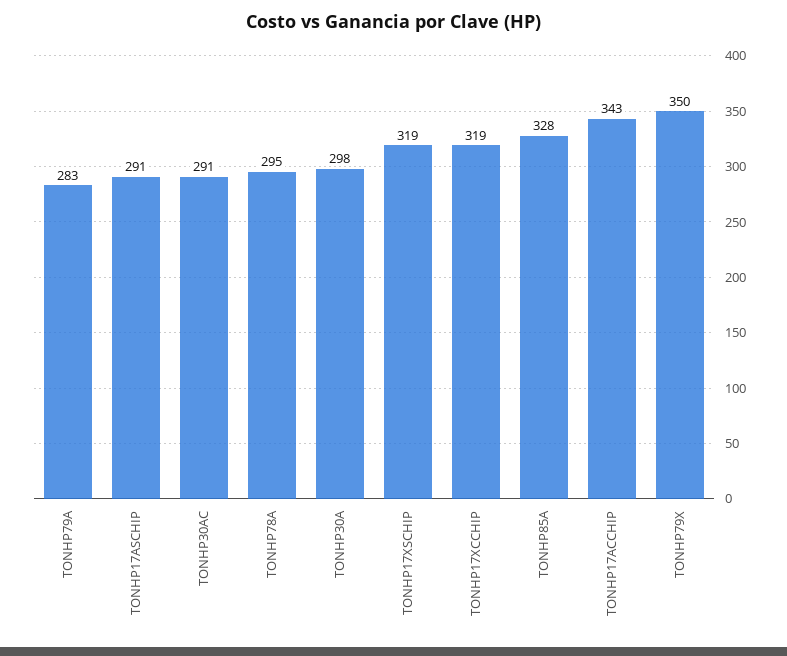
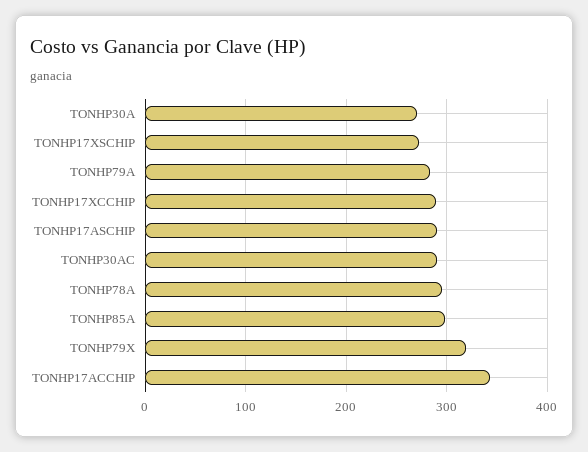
TONHP30A: 298 -> 270
TONHP17XSCHIP: 319 -> 270
TONHP17XCCHIP: 319 -> 290
TONHP85A: 328 -> 300
TONHP79X: 350 -> 320

